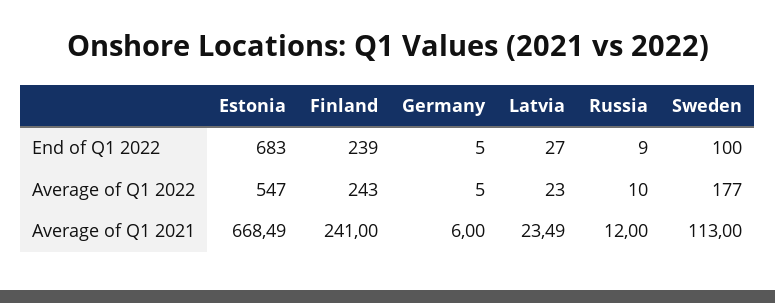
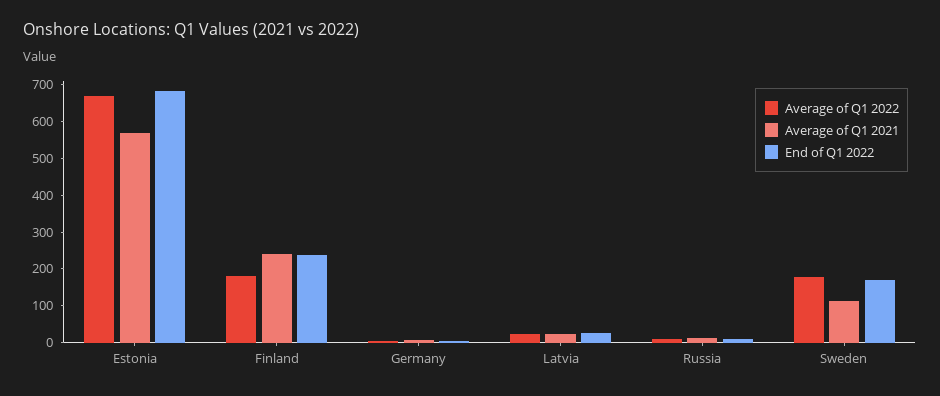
End of Q1 2022, Sweden: 100 -> 175
Average of Q1 2022, Estonia: 547 -> 675
Average of Q1 2022, Finland: 243 -> 175
Average of Q1 2021, Estonia: 668.49 -> 575

